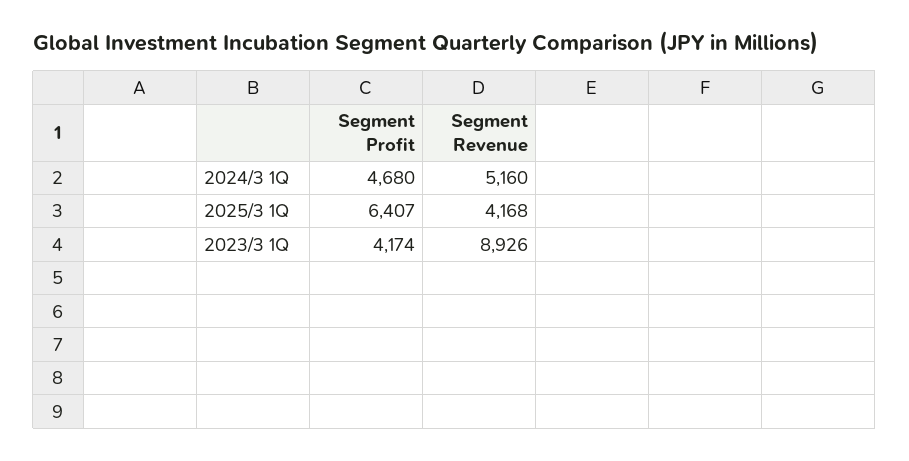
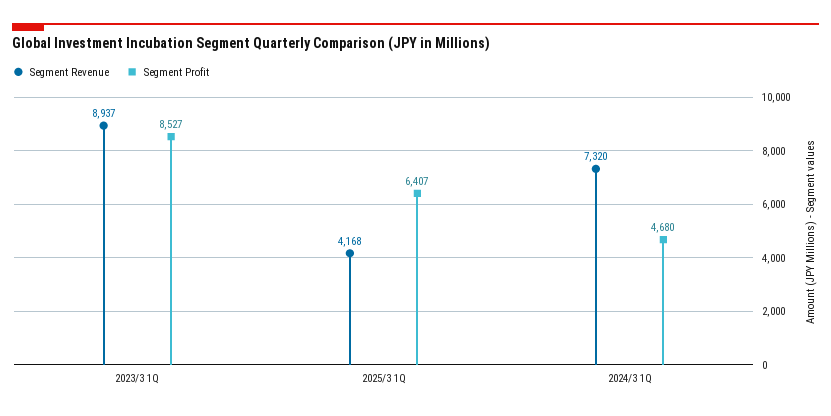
Segment Revenue, 2024/3 1Q: 5160 -> 7320
Segment Profit, 2023/3 1Q: 4174 -> 8527
Segment Revenue, 2023/3 1Q: 8926 -> 8937

